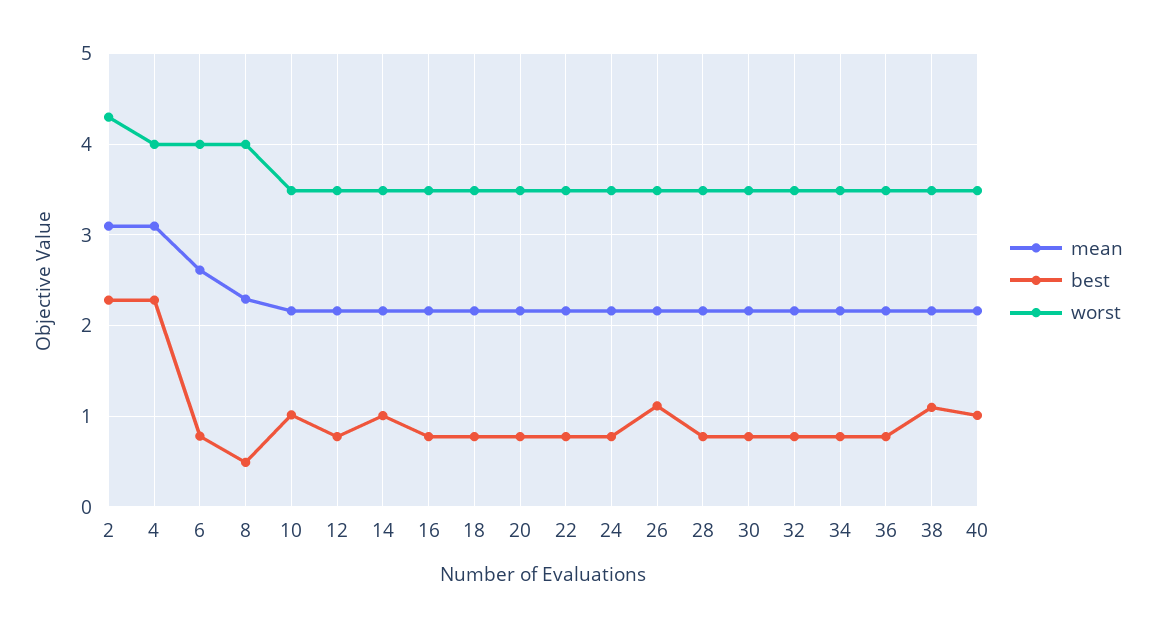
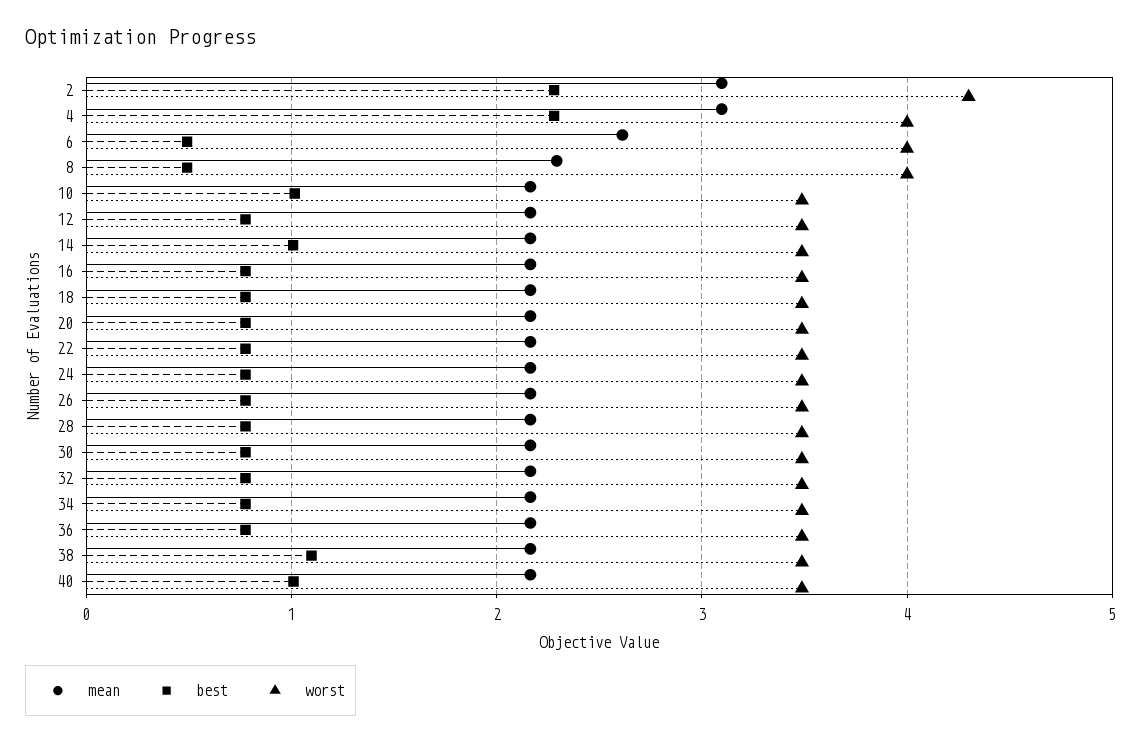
best, 6: 0.8 -> 0.5
best, 26: 1.1 -> 0.8

